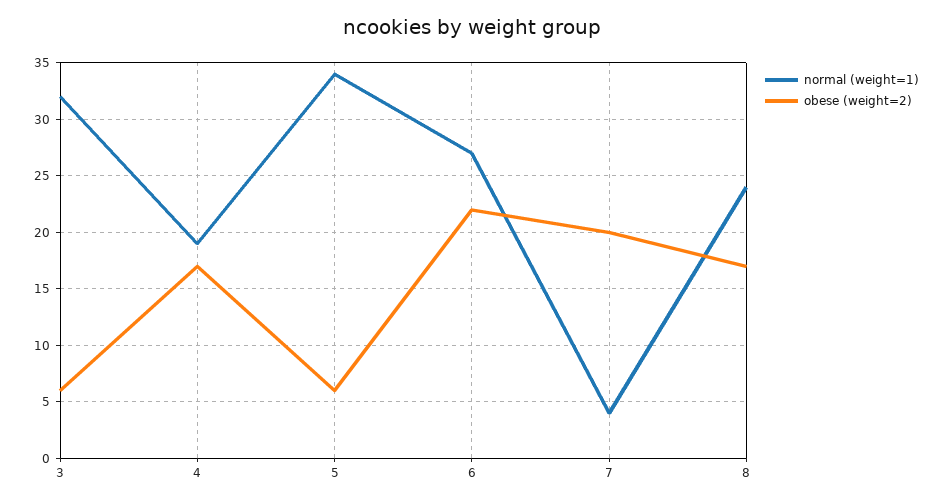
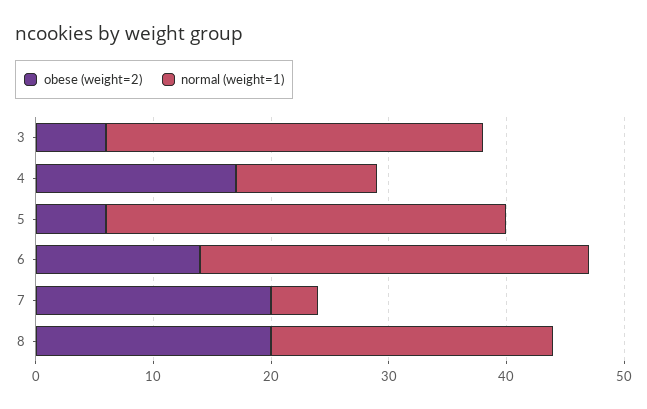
normal (weight=1), 4: 19 -> 12
normal (weight=1), 6: 27 -> 33
obese (weight=2), 6: 22 -> 14
obese (weight=2), 8: 17 -> 20

